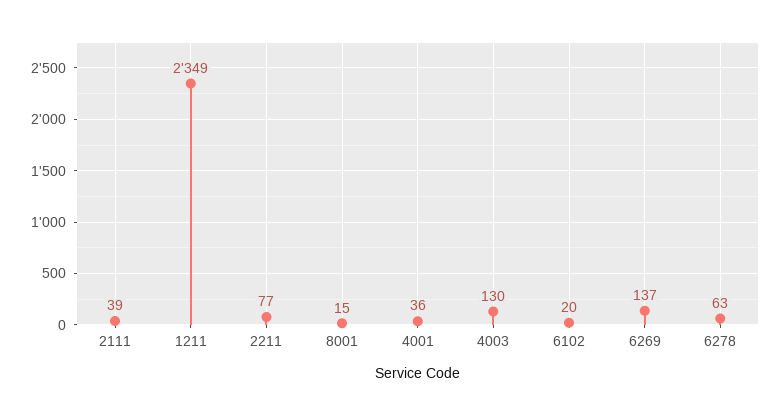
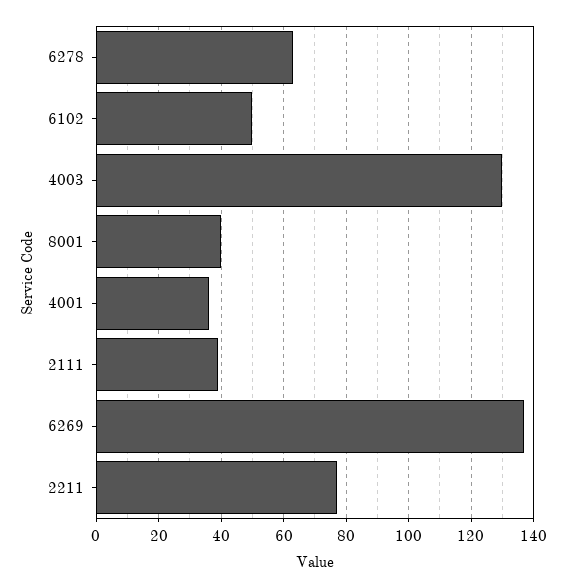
1211: 2349 -> none
8001: 15 -> 40
6102: 20 -> 50

